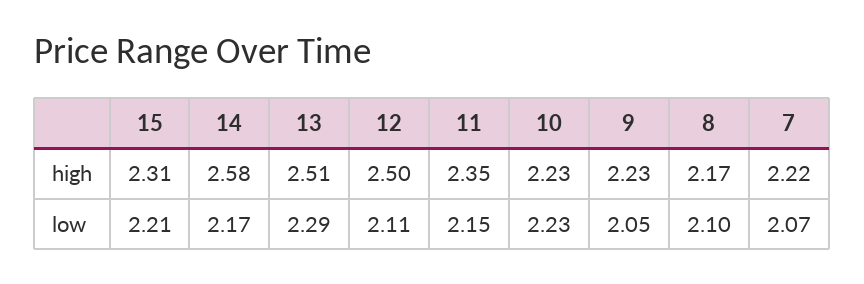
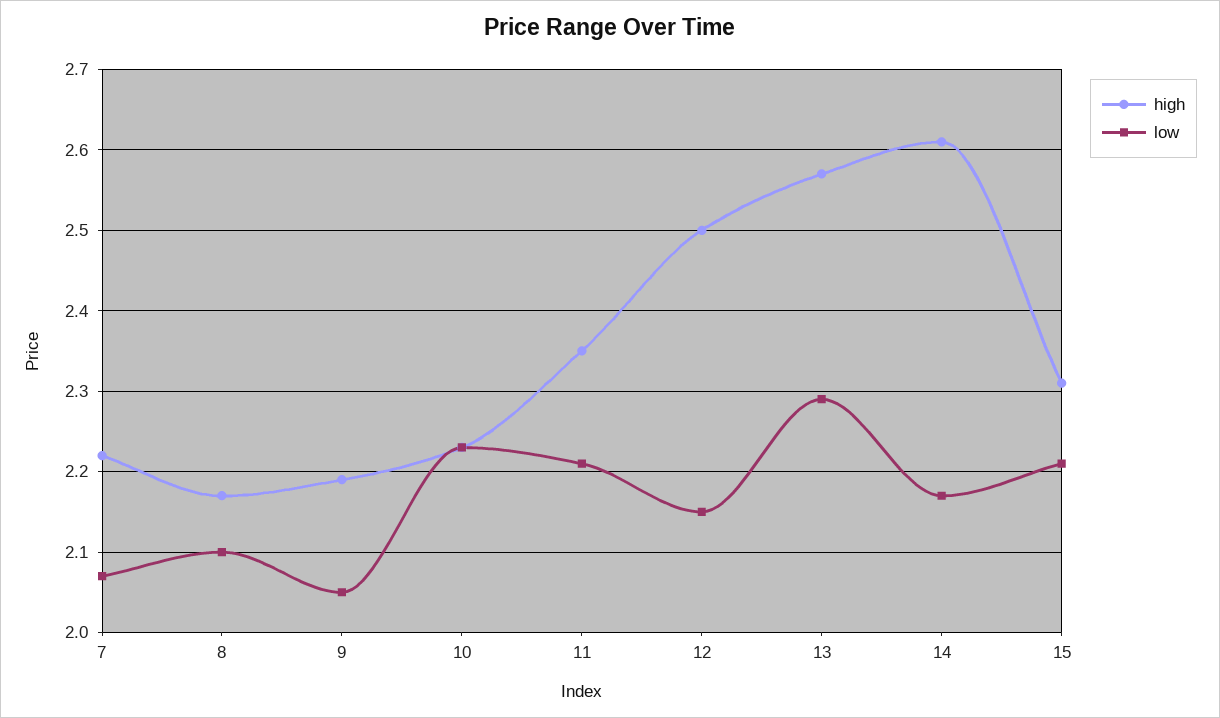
high, 14: 2.58 -> 2.61
high, 13: 2.51 -> 2.57
high, 9: 2.23 -> 2.19
low, 12: 2.11 -> 2.15
low, 11: 2.15 -> 2.21

